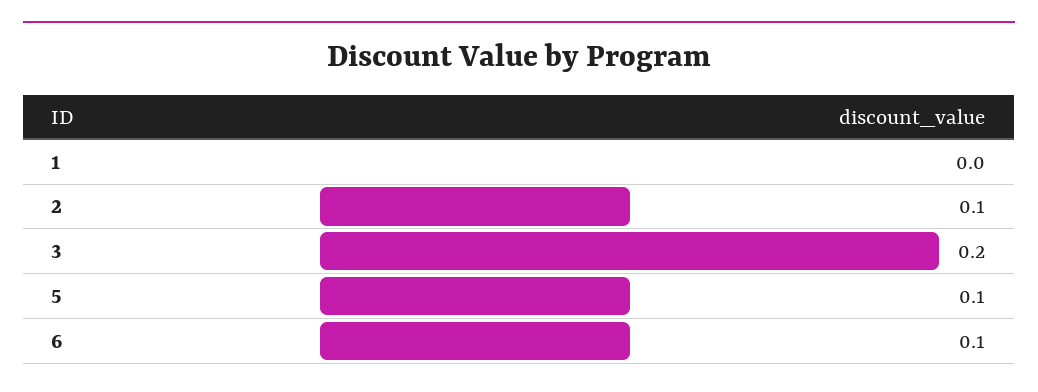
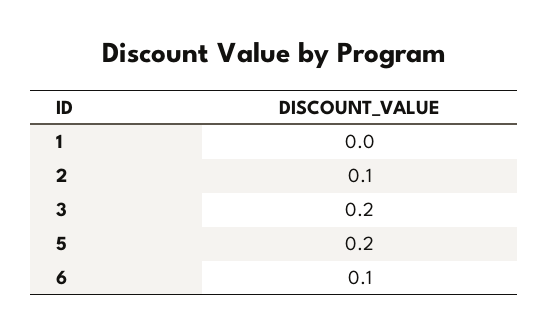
5: 0.1 -> 0.2

